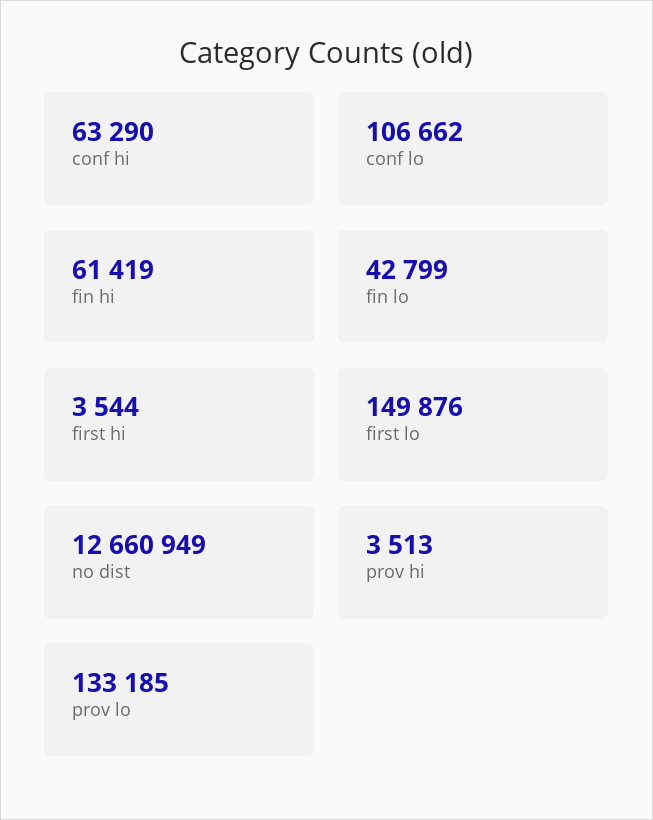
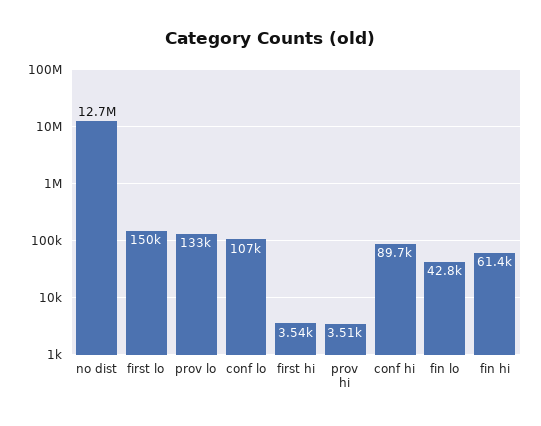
conf hi: 63290 -> 89700

